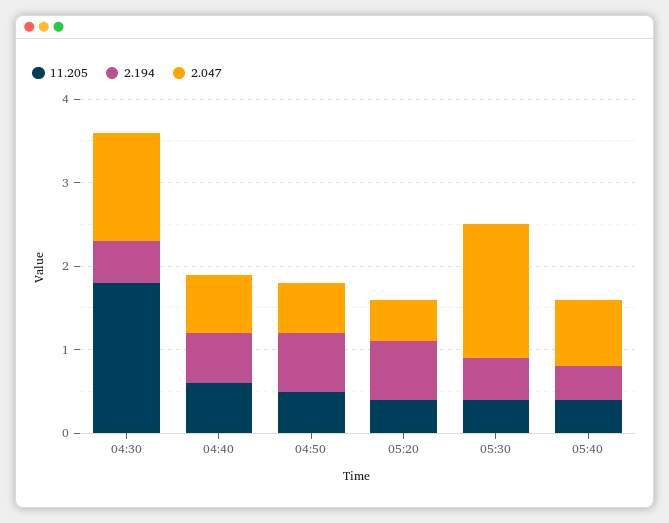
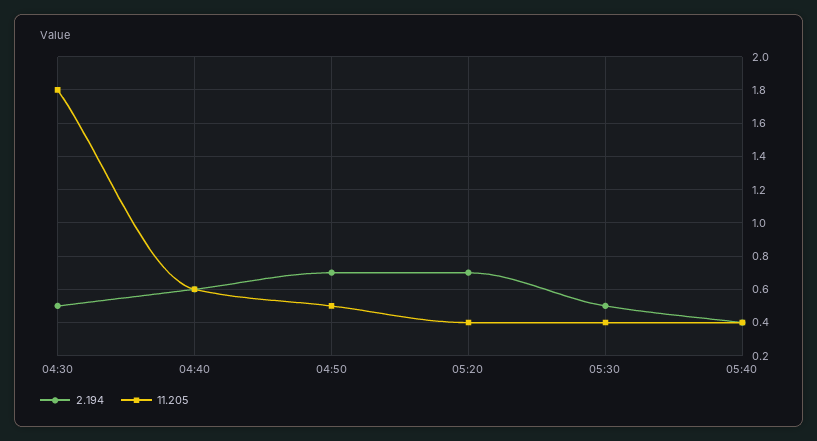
2.047, 04:30: 1.3 -> none
2.047, 04:40: 0.7 -> none
2.047, 04:50: 0.6 -> none
2.047, 05:20: 0.5 -> none
2.047, 05:30: 1.6 -> none
2.047, 05:40: 0.8 -> none

